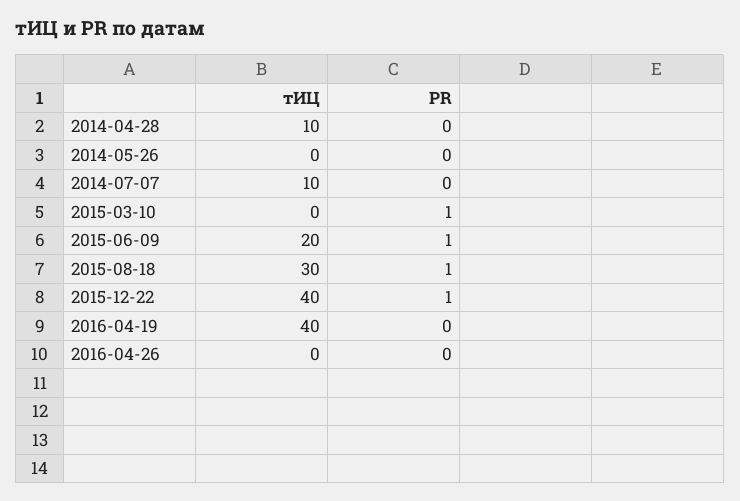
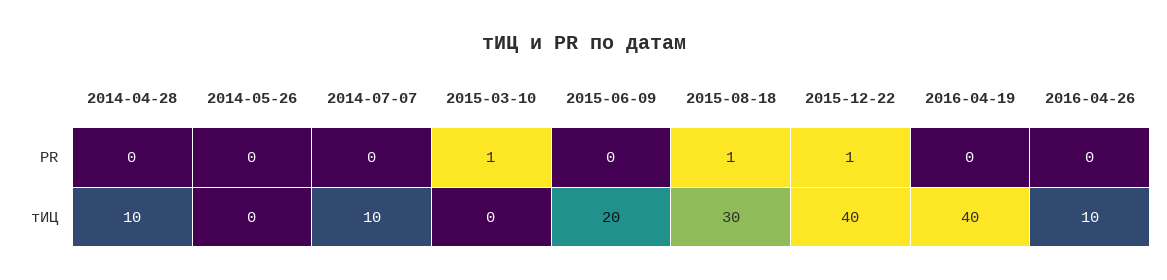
PR, 2015-06-09: 1 -> 0
тИЦ, 2016-04-26: 0 -> 10

